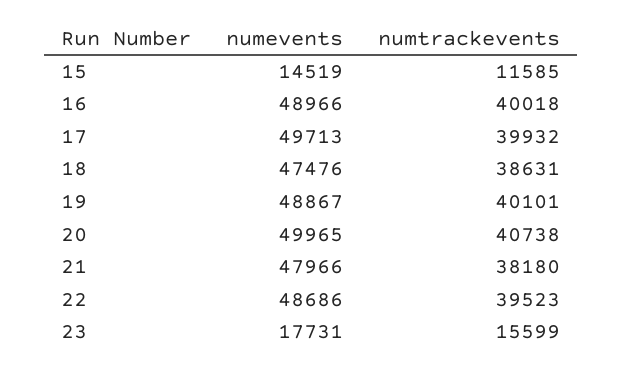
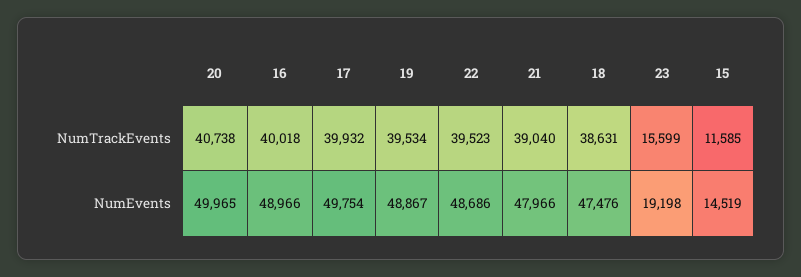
numevents, 17: 49713 -> 49754
numtrackevents, 19: 40101 -> 39534
numtrackevents, 21: 38180 -> 39040
numevents, 23: 17731 -> 19198

